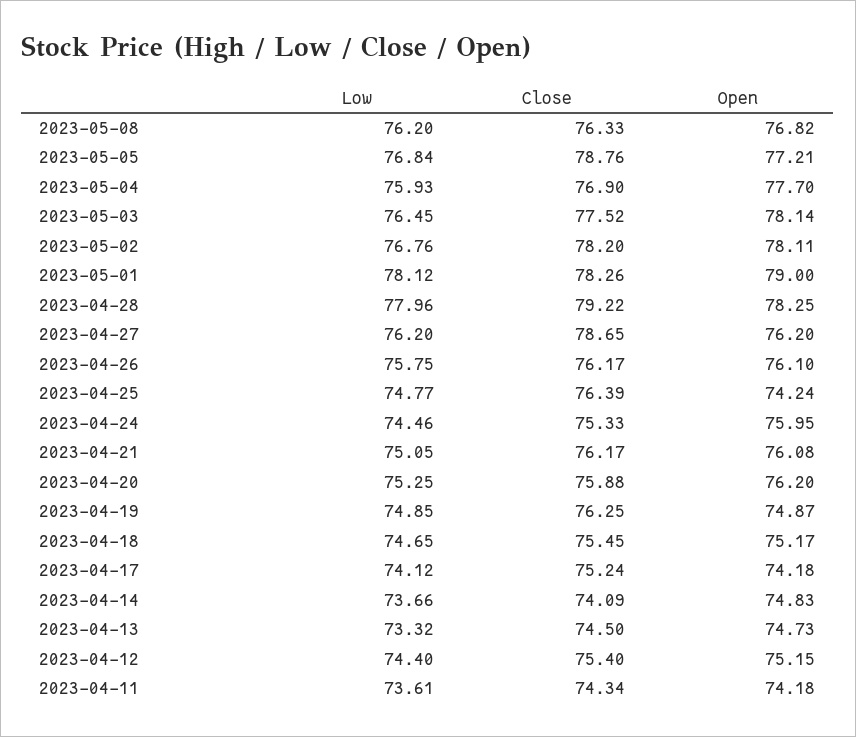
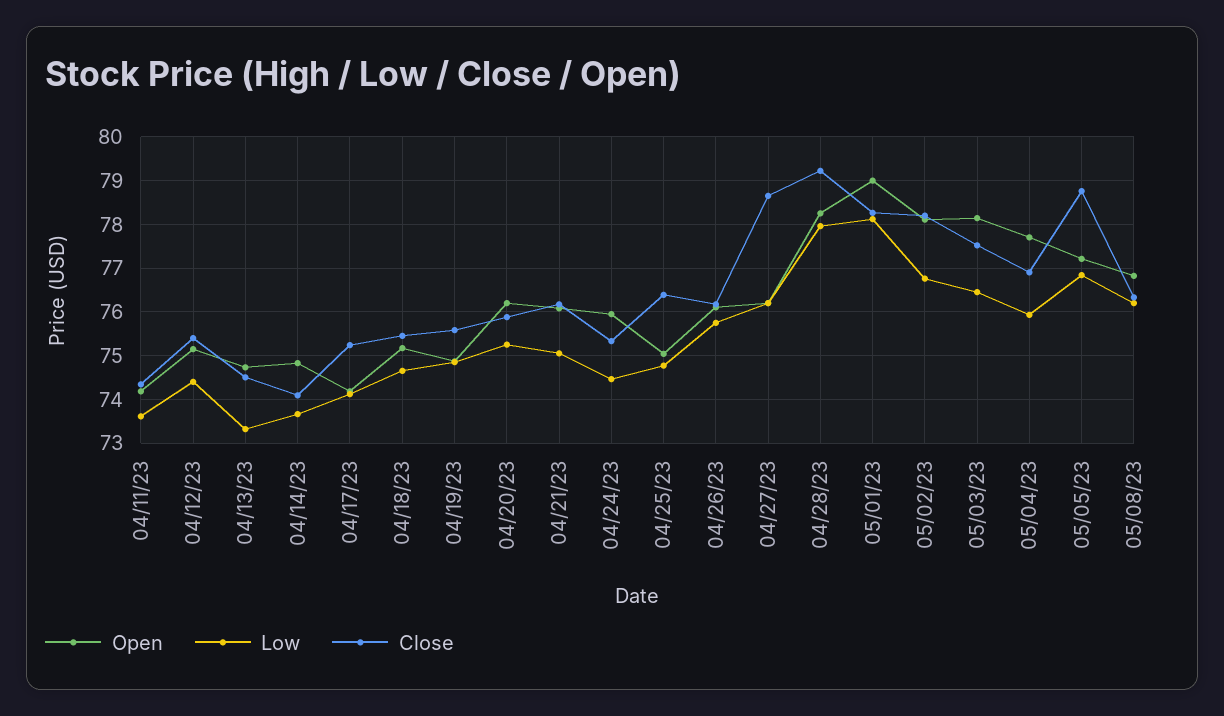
Open, 2023-04-25: 74.24 -> 75
Close, 2023-04-19: 76.25 -> 75.6

